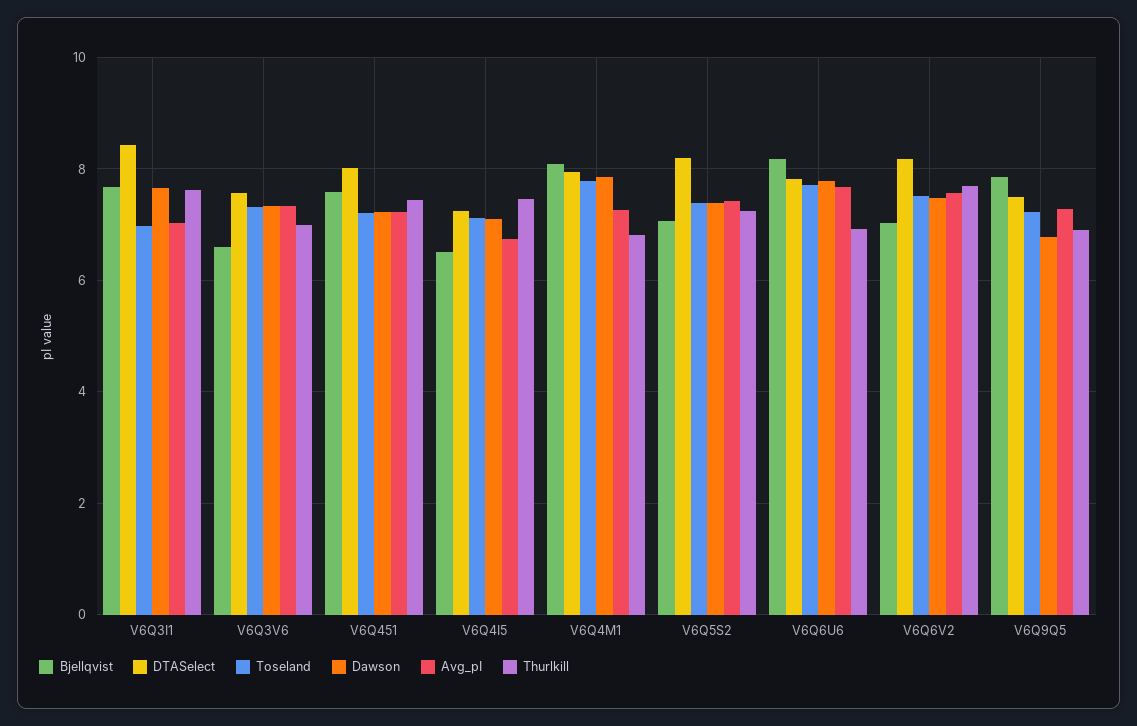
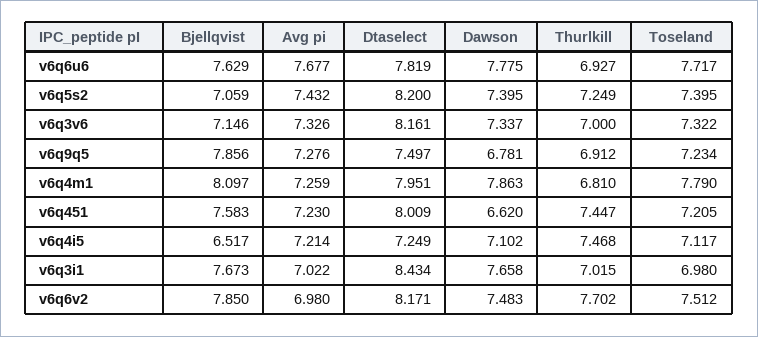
Thurlkill, V6Q3I1: 7.6 -> 7.015
Bjellqvist, V6Q3V6: 6.6 -> 7.146
DTASelect, V6Q3V6: 7.6 -> 8.161
Dawson, V6Q451: 7.2 -> 6.62
Avg_pI, V6Q4I5: 6.8 -> 7.214
Bjellqvist, V6Q6U6: 8.2 -> 7.629
Bjellqvist, V6Q6V2: 7 -> 7.85
Avg_pI, V6Q6V2: 7.6 -> 6.98

